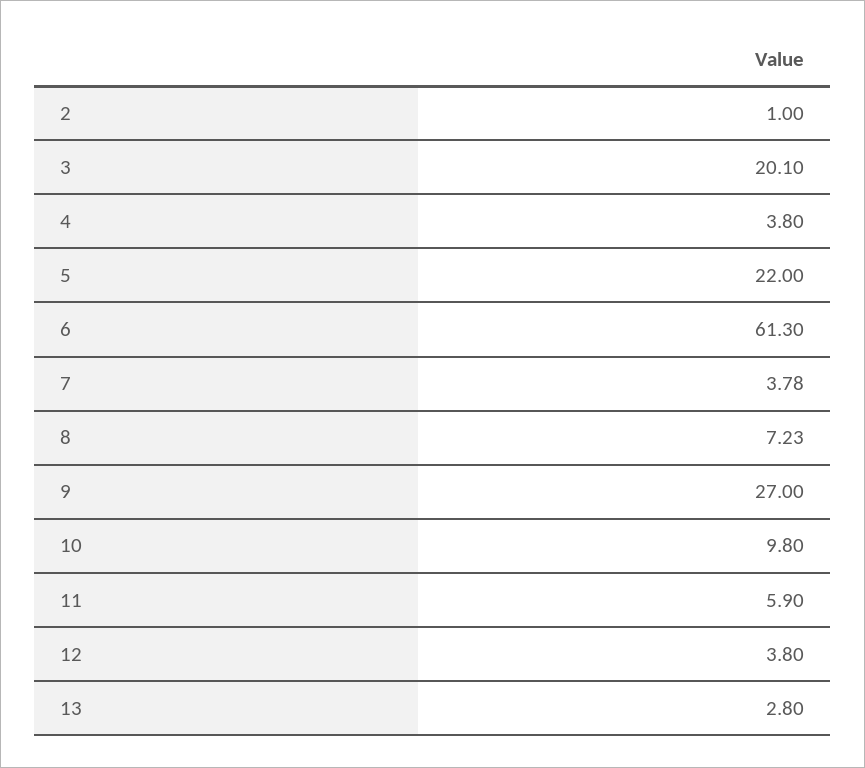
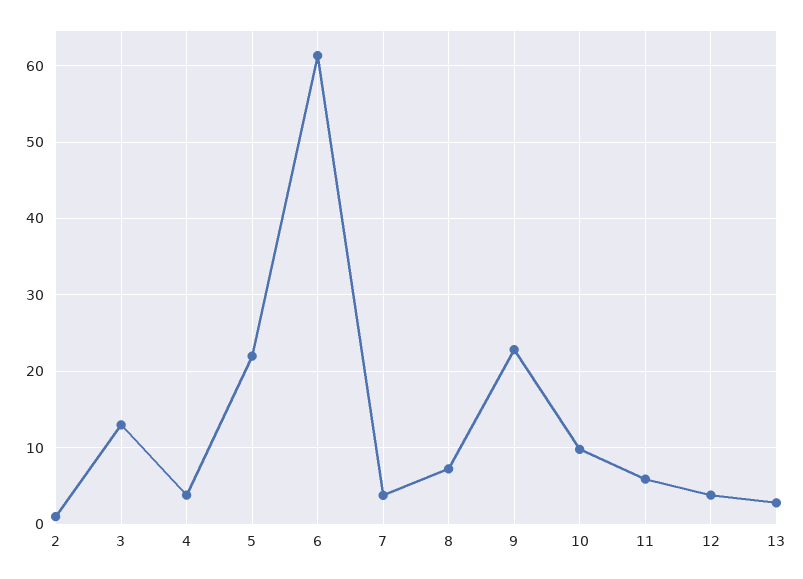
3: 20.1 -> 13
9: 27 -> 23

